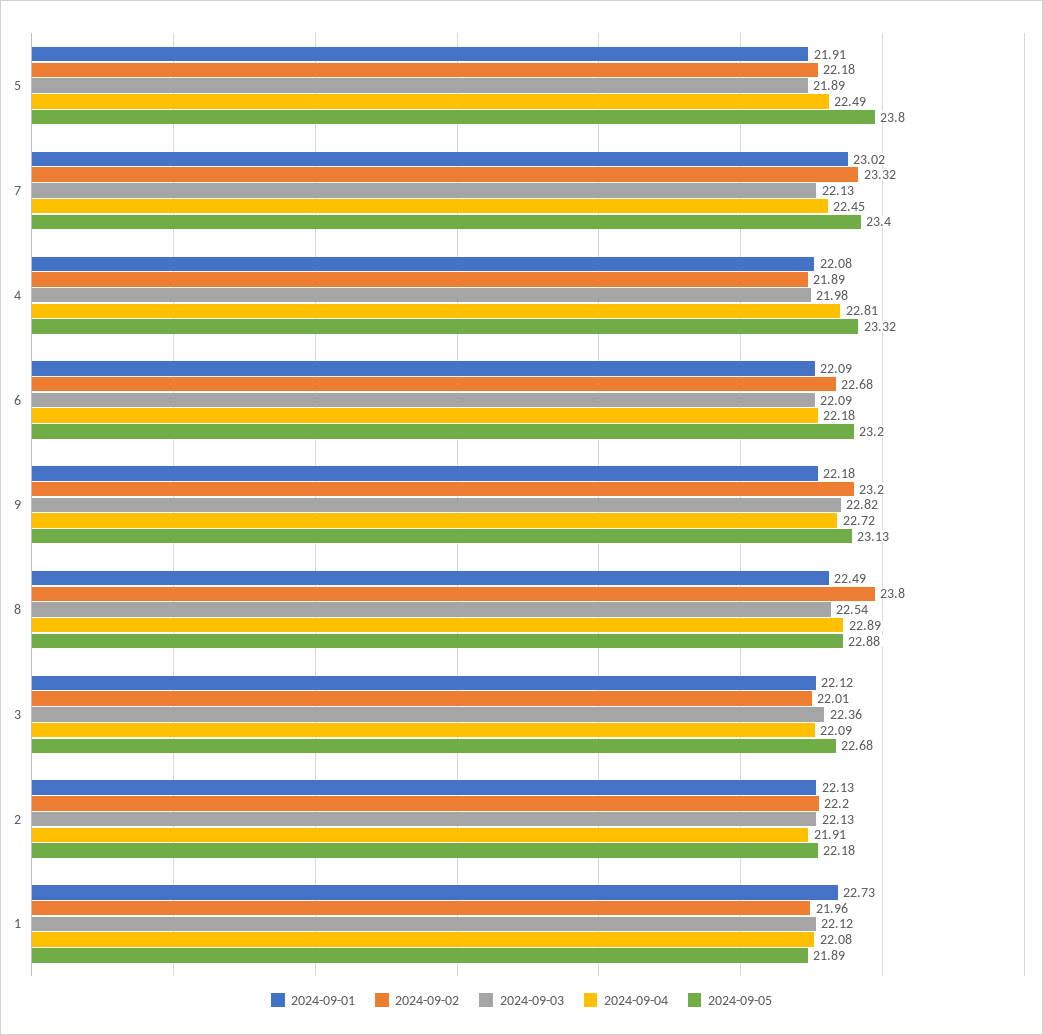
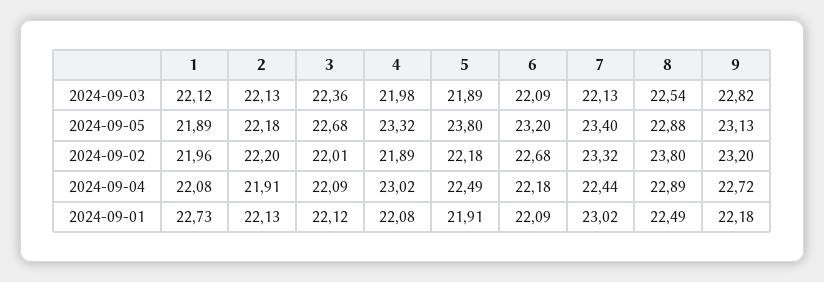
2024-09-04, 7: 22.45 -> 22.44
2024-09-04, 4: 22.81 -> 23.02

